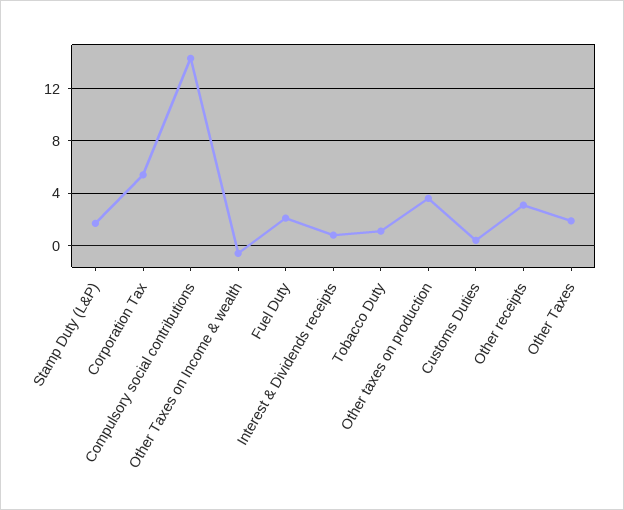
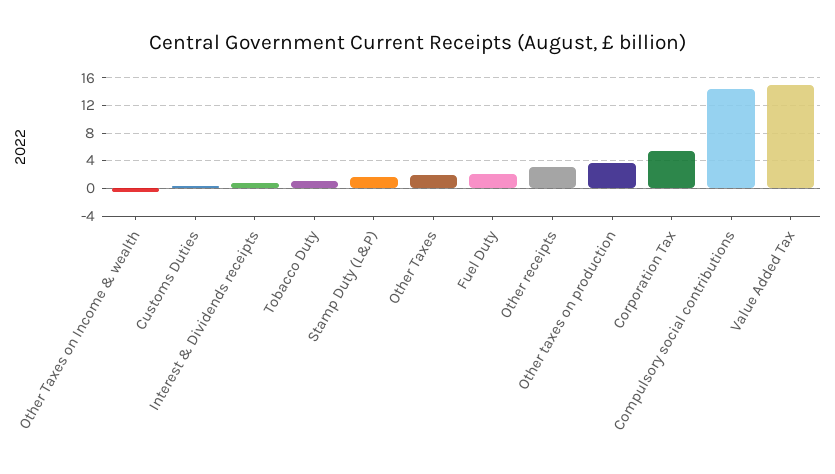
Value Added Tax: none -> 15

